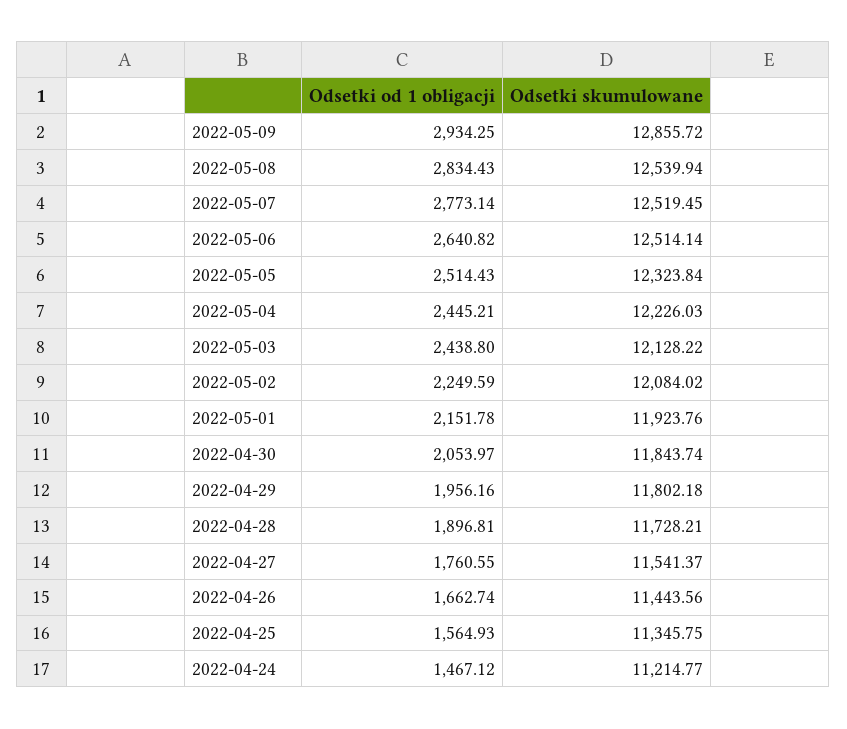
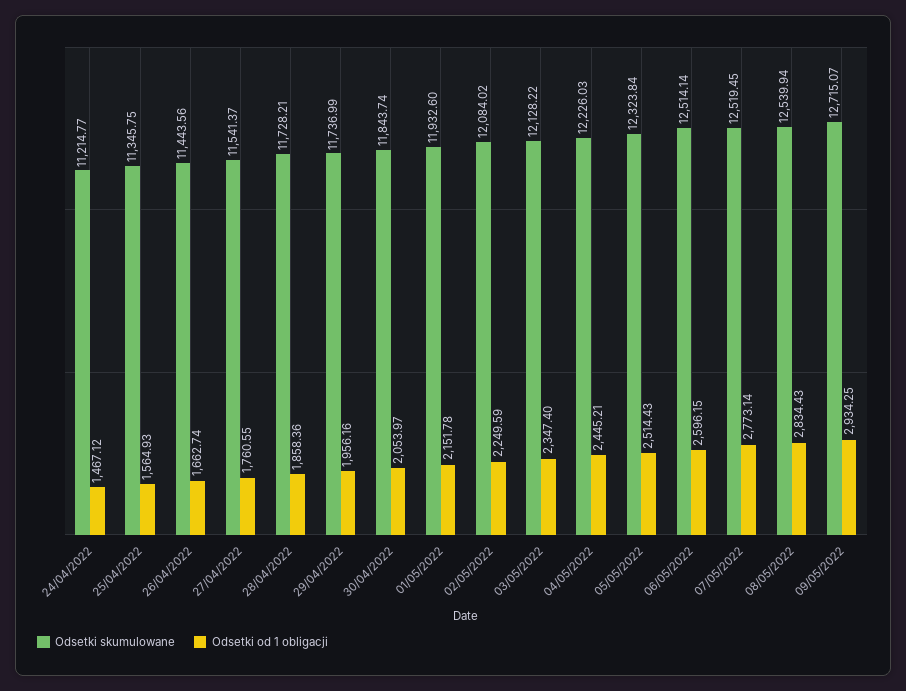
Odsetki skumulowane, 2022-05-09: 12855.72 -> 12715.07
Odsetki od 1 obligacji, 2022-05-06: 2640.82 -> 2596.15
Odsetki od 1 obligacji, 2022-05-03: 2438.8 -> 2347.4
Odsetki skumulowane, 2022-05-01: 11923.76 -> 11932.6
Odsetki skumulowane, 2022-04-29: 11802.18 -> 11736.99
Odsetki od 1 obligacji, 2022-04-28: 1896.81 -> 1858.36

